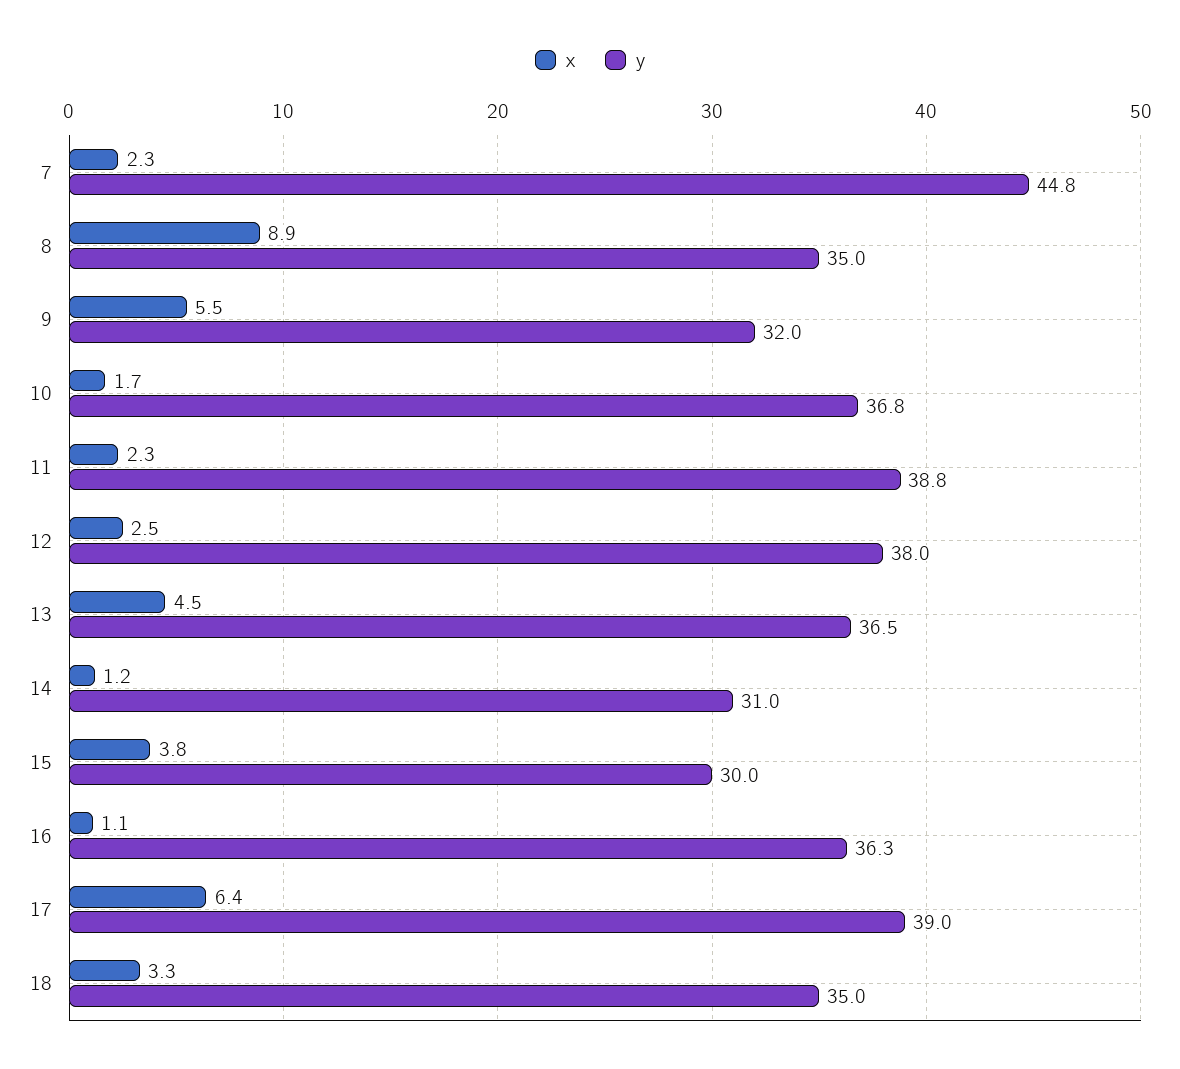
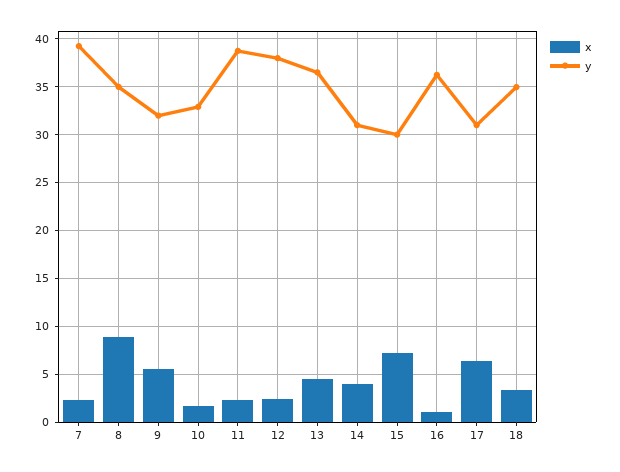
y, 7: 44.8 -> 39
y, 10: 36.8 -> 33
x, 14: 1.2 -> 4
x, 15: 3.8 -> 7
y, 17: 39 -> 31

